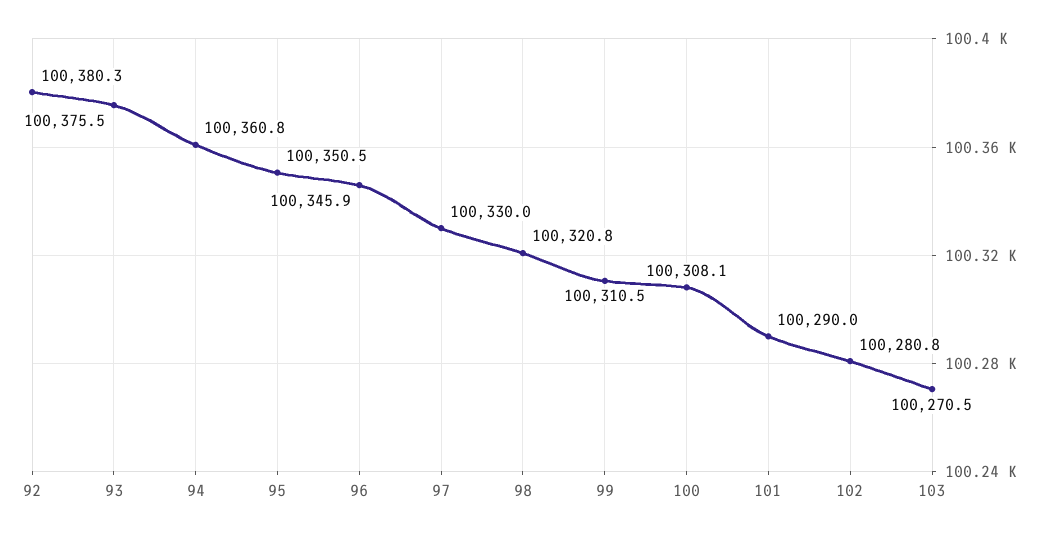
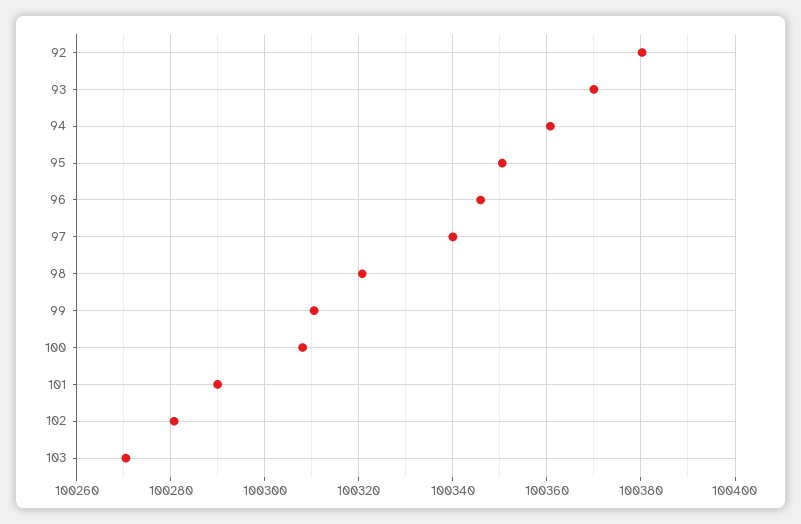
93: 100375.5 -> 100370
97: 100330 -> 100340

